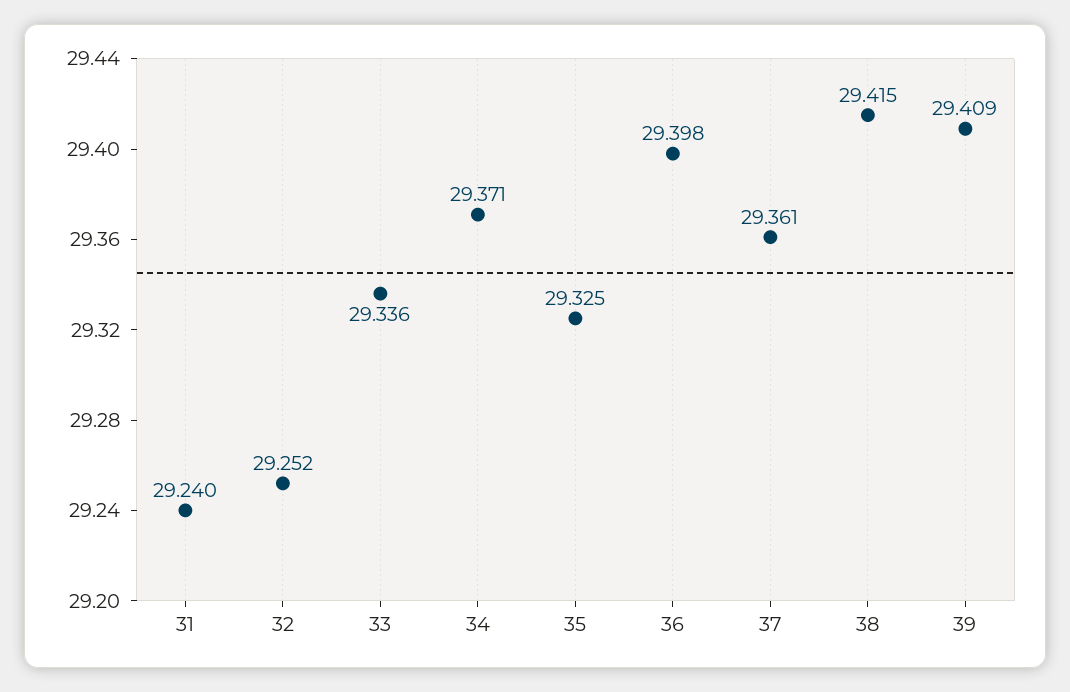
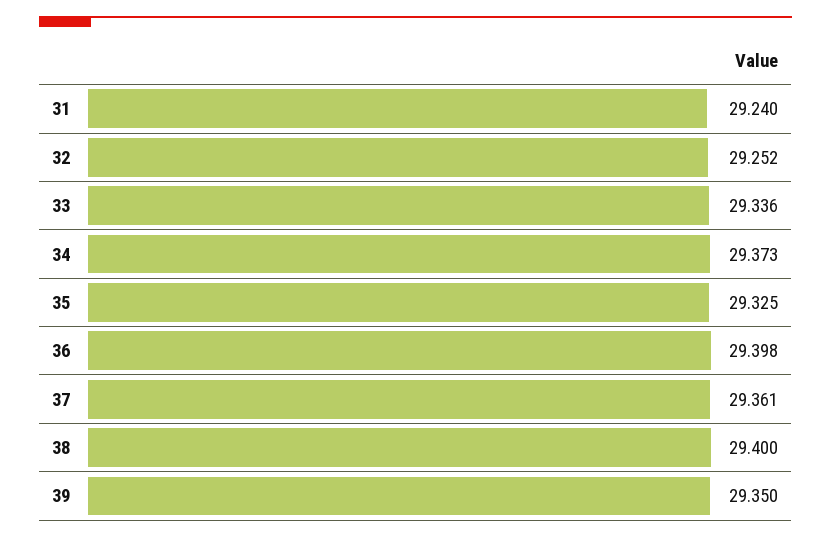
34: 29.371 -> 29.373
38: 29.415 -> 29.4
39: 29.409 -> 29.35

